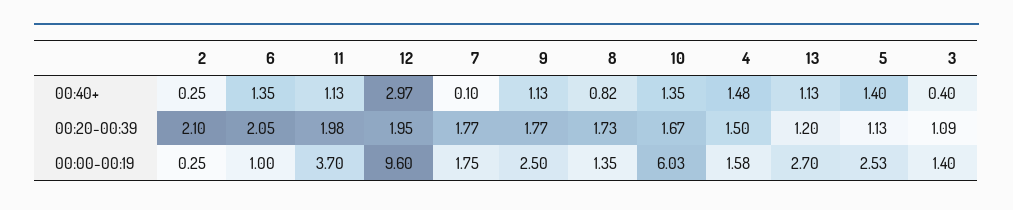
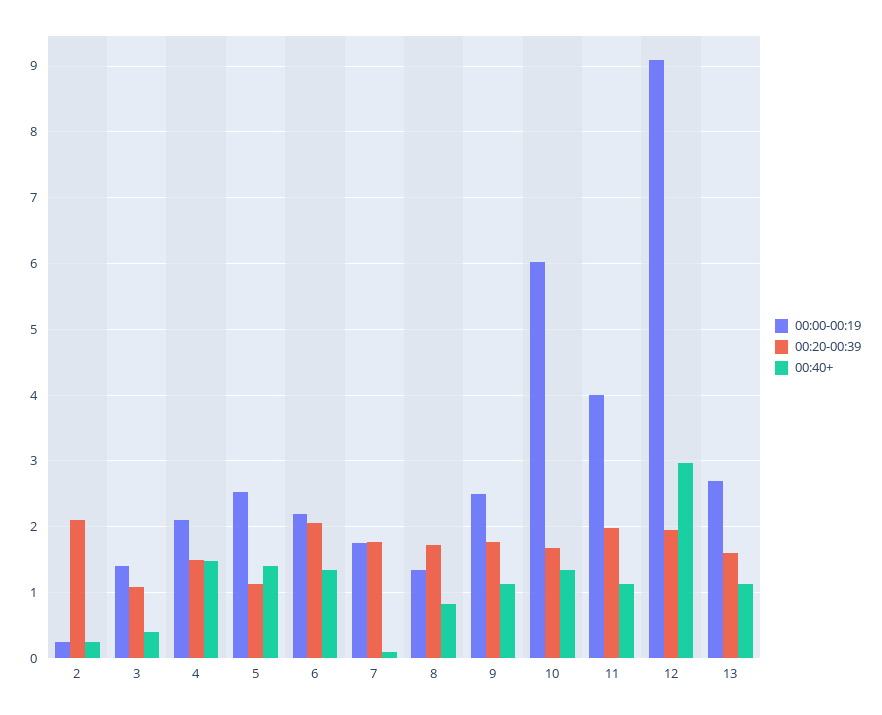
00:20-00:39, 13: 1.2 -> 1.6
00:00-00:19, 6: 1 -> 2.2
00:00-00:19, 11: 3.7 -> 4
00:00-00:19, 12: 9.6 -> 9.1
00:00-00:19, 4: 1.58 -> 2.1

